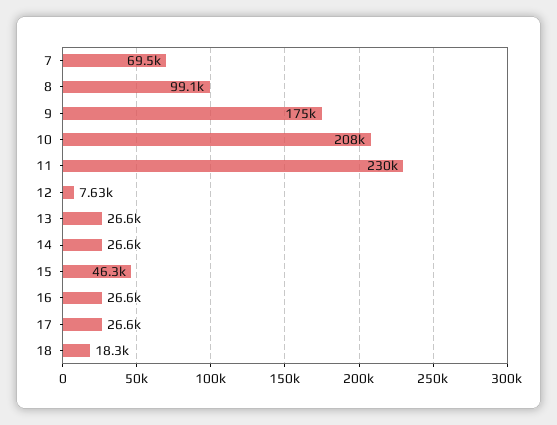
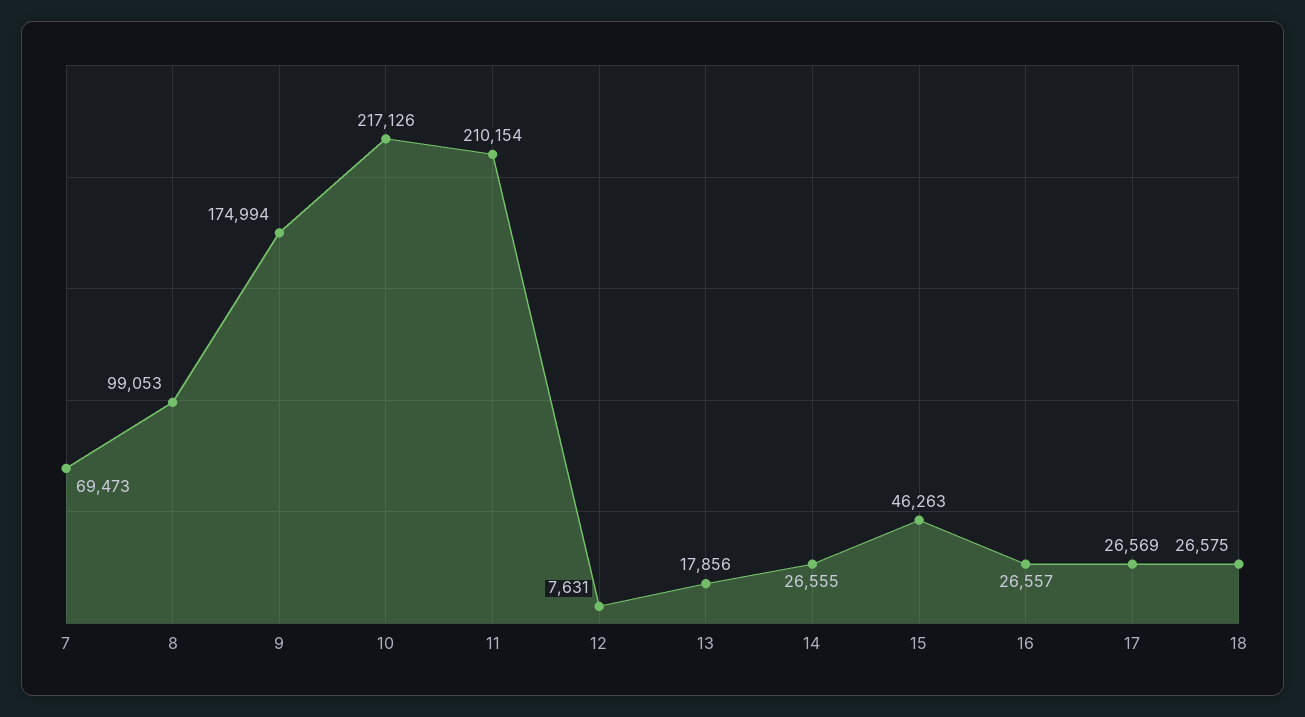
10: 208000 -> 217126
11: 230000 -> 210154
13: 26600 -> 17856
18: 18300 -> 26575

